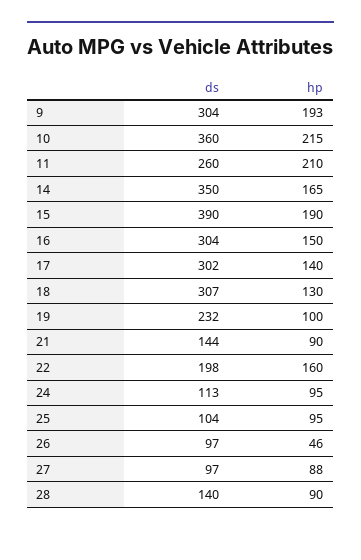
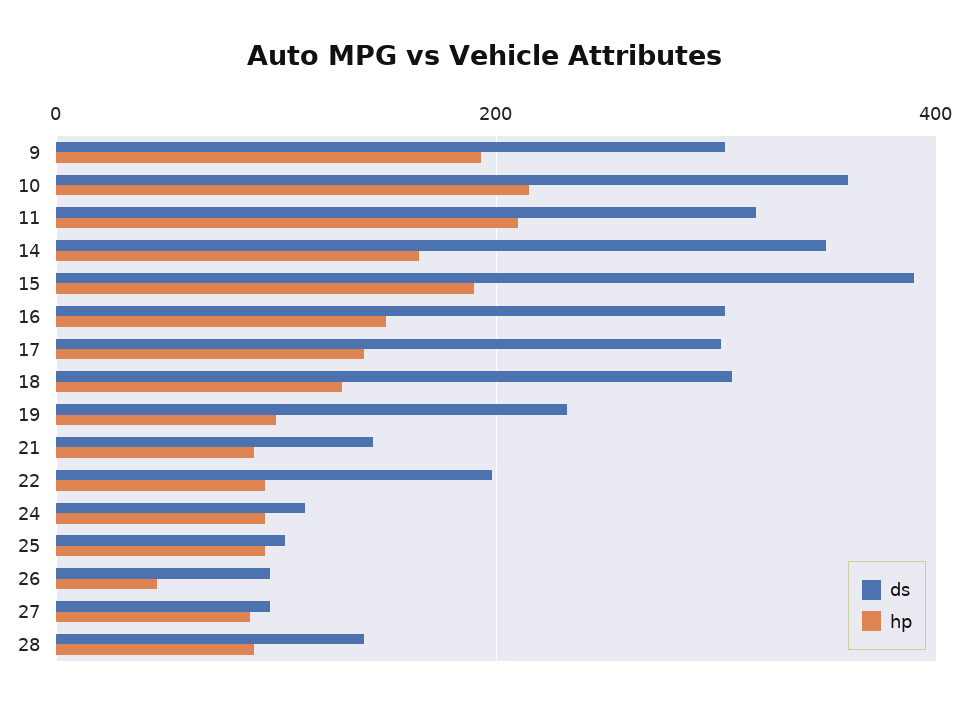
ds, 11: 260 -> 320
hp, 22: 160 -> 100

